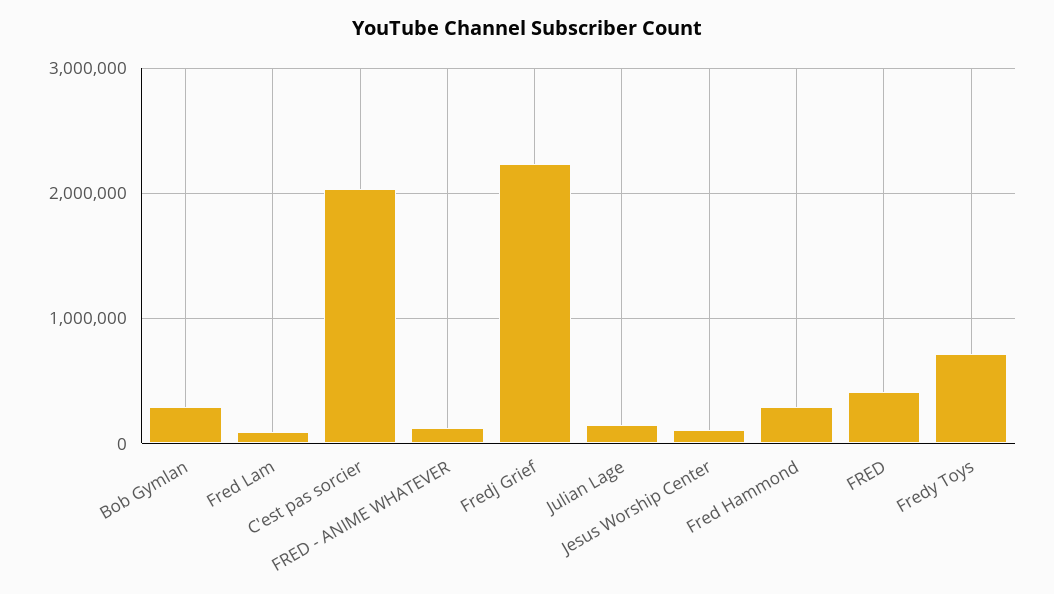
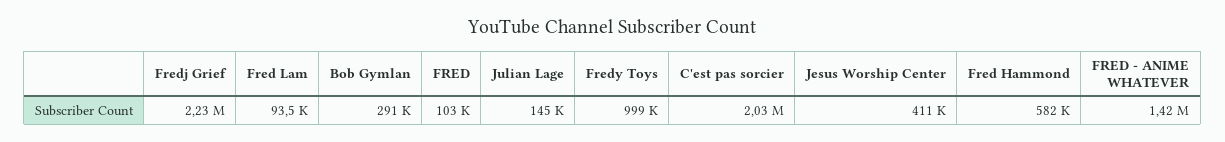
FRED - ANIME WHATEVER: 100000 -> 1420000
Jesus Worship Center: 100000 -> 411000
Fred Hammond: 300000 -> 582000
FRED: 400000 -> 103000
Fredy Toys: 700000 -> 999000

